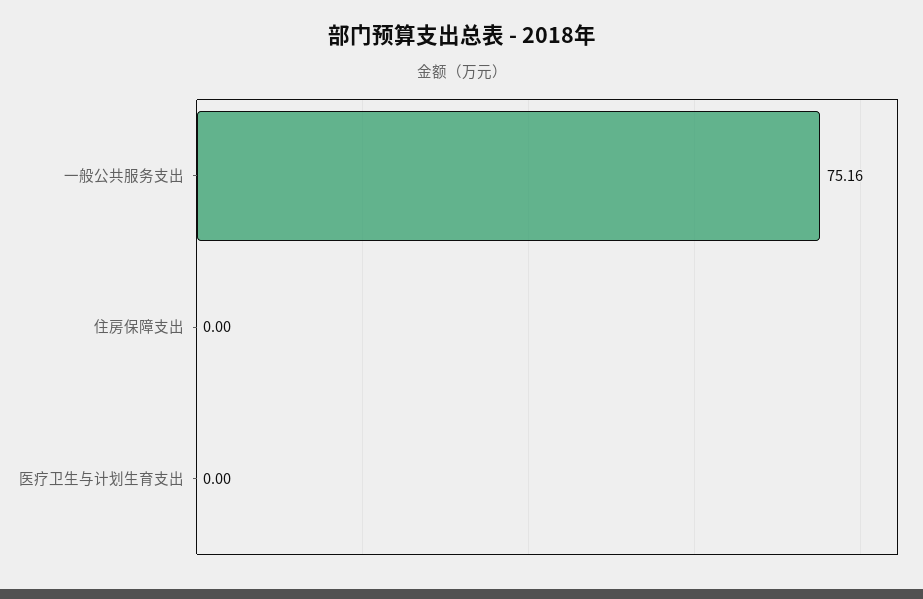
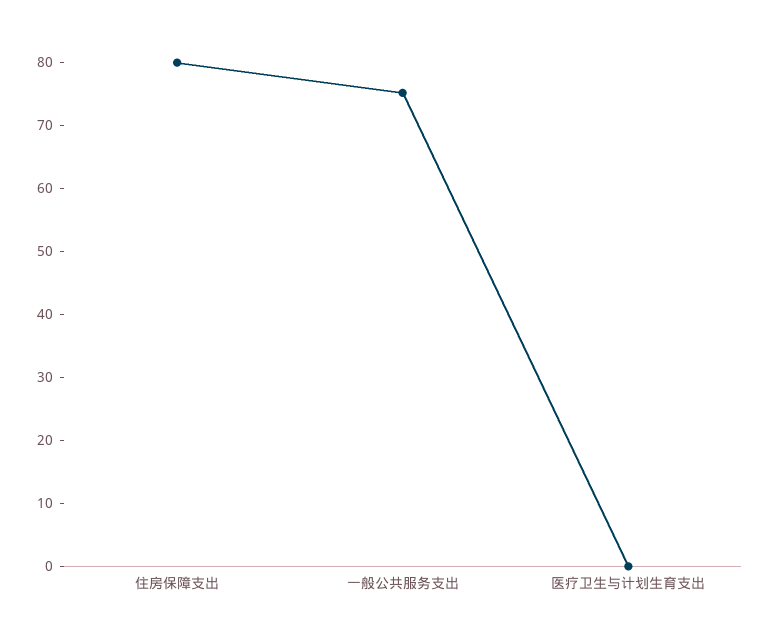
住房保障支出: 0 -> 80

